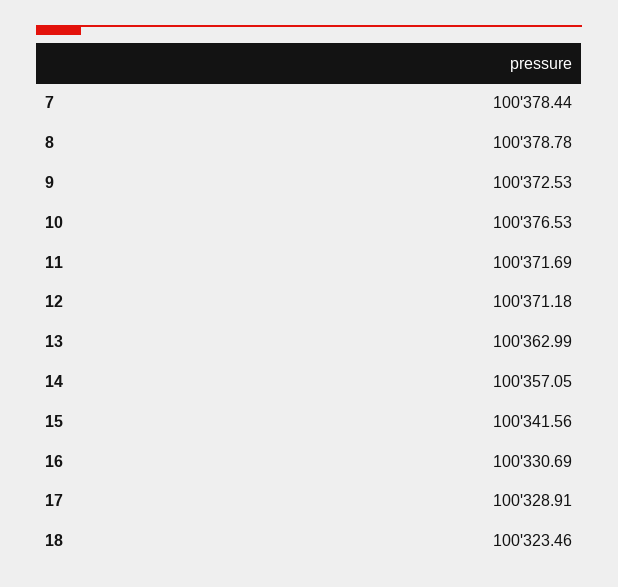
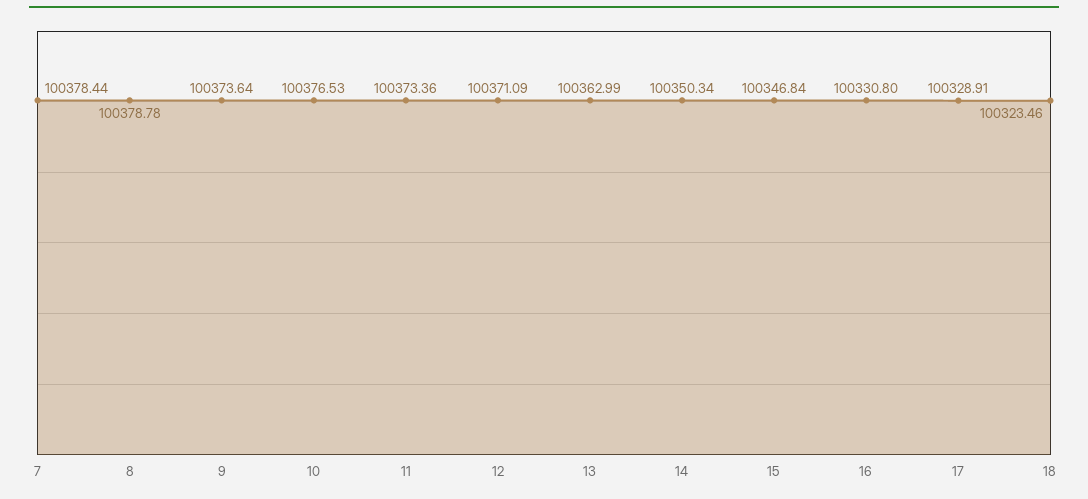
9: 100372.53 -> 100373.64
11: 100371.69 -> 100373.36
12: 100371.18 -> 100371.09
14: 100357.05 -> 100350.34
15: 100341.56 -> 100346.84
16: 100330.69 -> 100330.8

